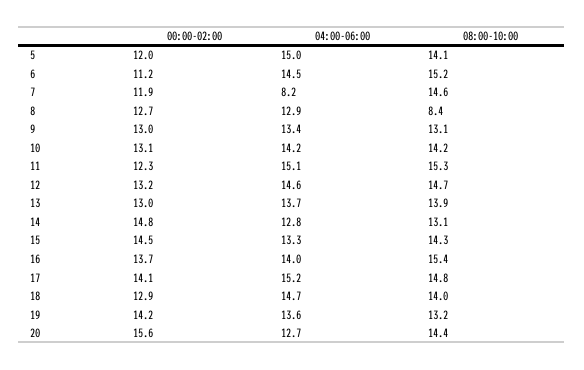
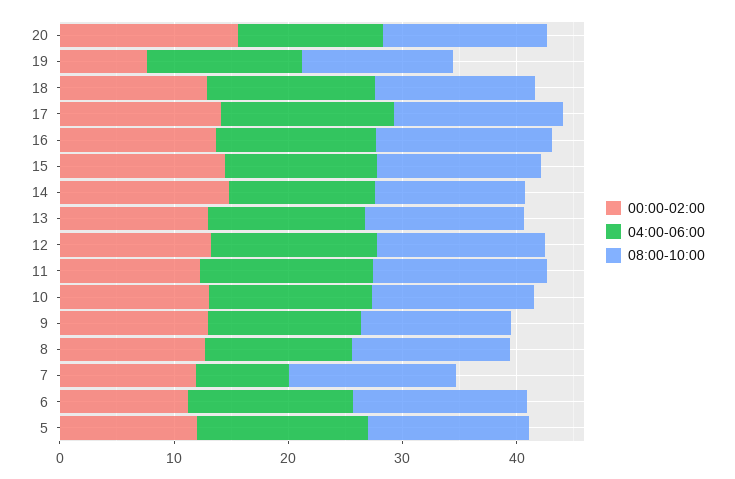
08:00-10:00, 8: 8.4 -> 14
00:00-02:00, 19: 14.2 -> 8

